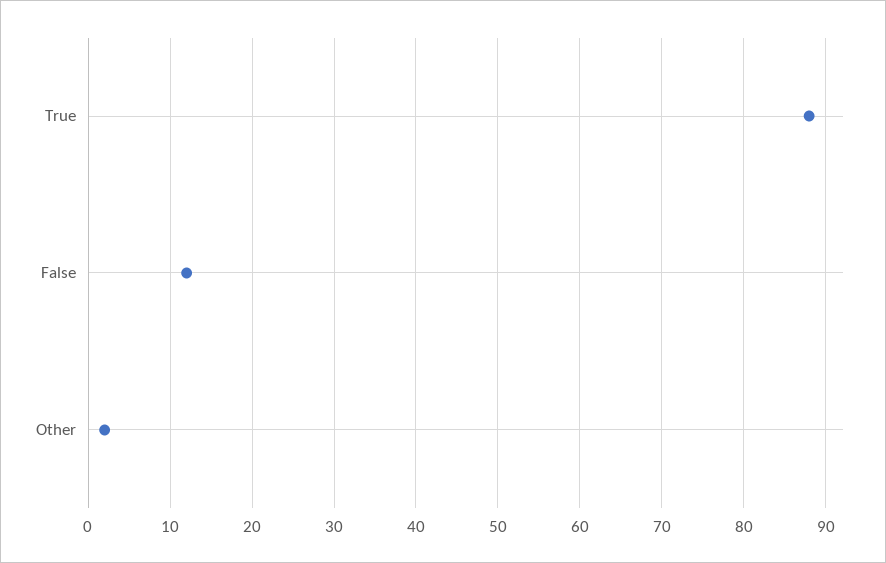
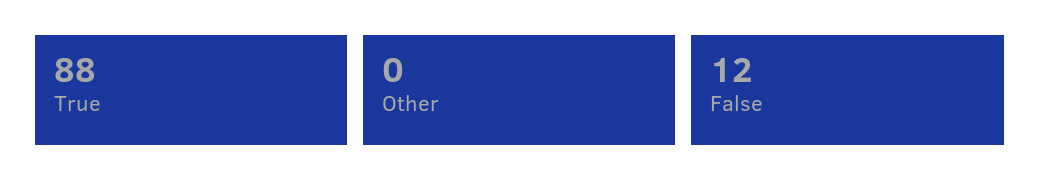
Other: 2 -> 0

